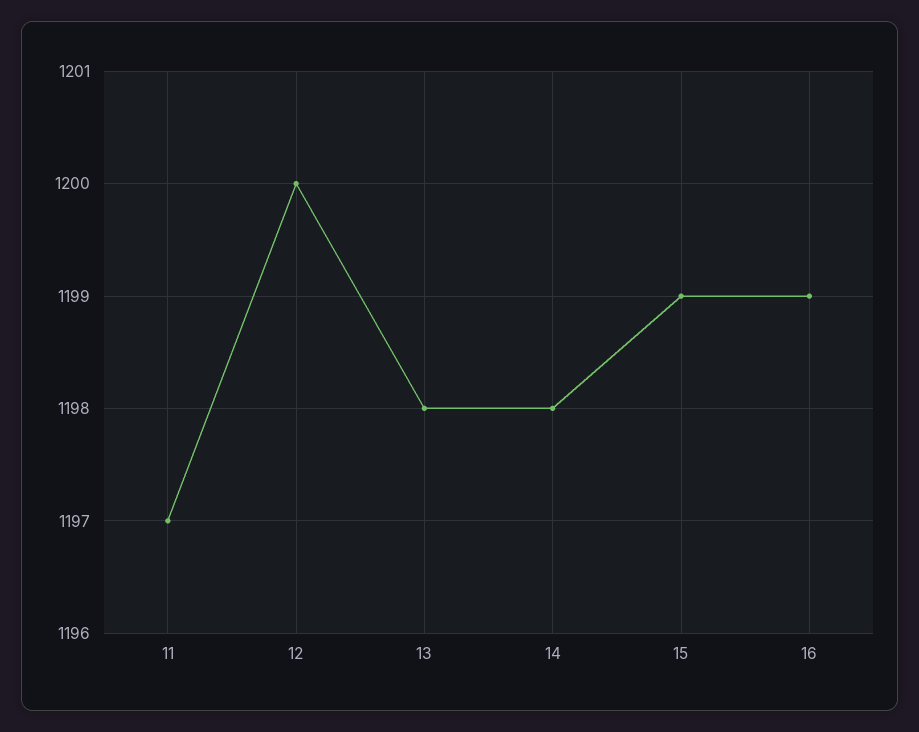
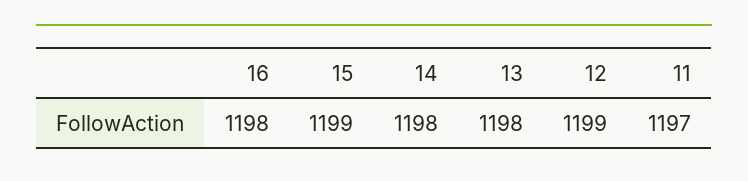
12: 1200 -> 1199
16: 1199 -> 1198

